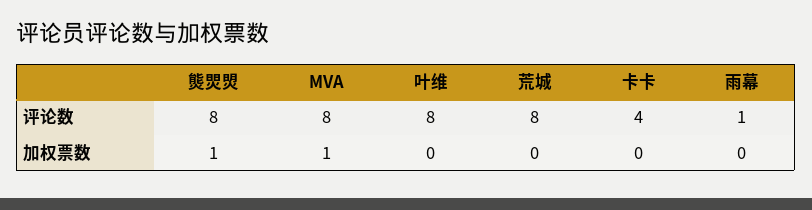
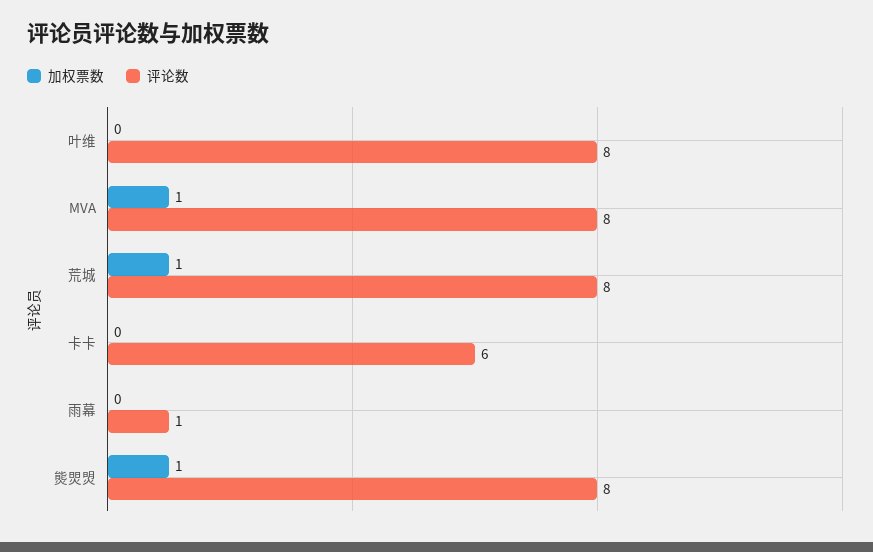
评论数, 卡卡: 4 -> 6
加权票数, 荒城: 0 -> 1

